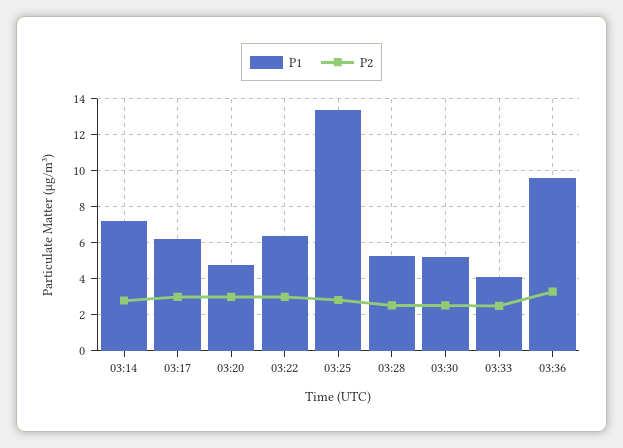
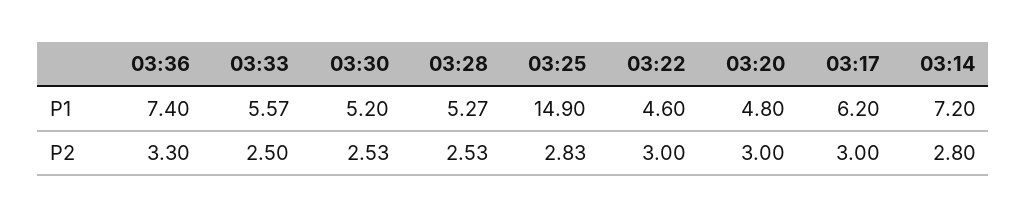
P1, 03:22: 6.5 -> 4.6
P1, 03:25: 13.5 -> 14.9
P1, 03:33: 4 -> 5.57
P1, 03:36: 9.5 -> 7.4

